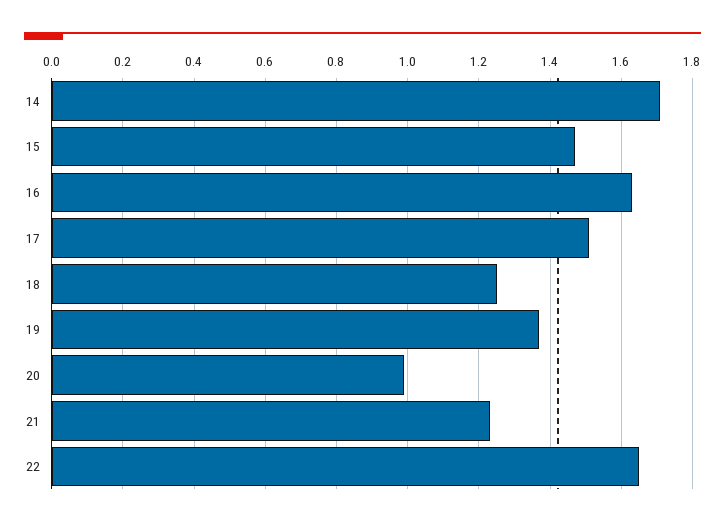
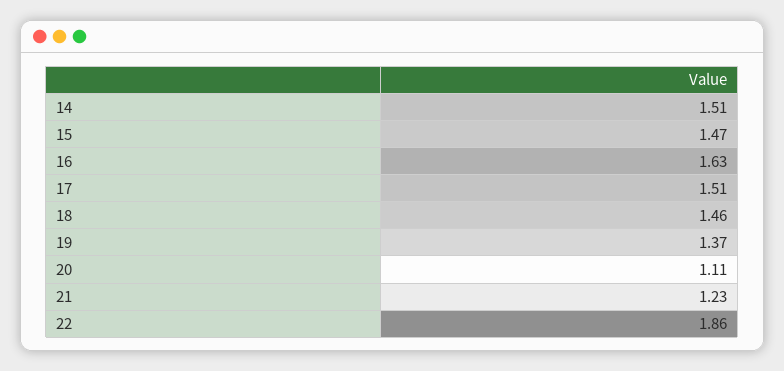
14: 1.7 -> 1.51
18: 1.25 -> 1.46
20: 1 -> 1.11
22: 1.65 -> 1.86

